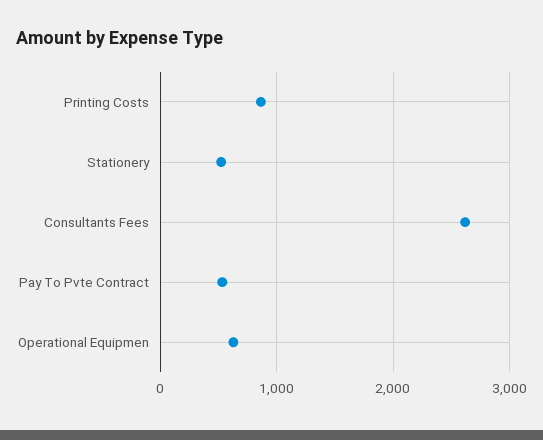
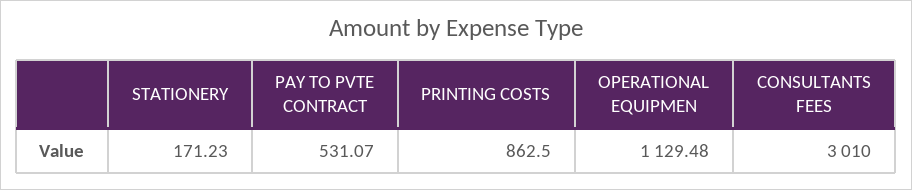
Stationery: 500 -> 171.23
Consultants Fees: 2600 -> 3010
Operational Equipmen: 600 -> 1129.48

